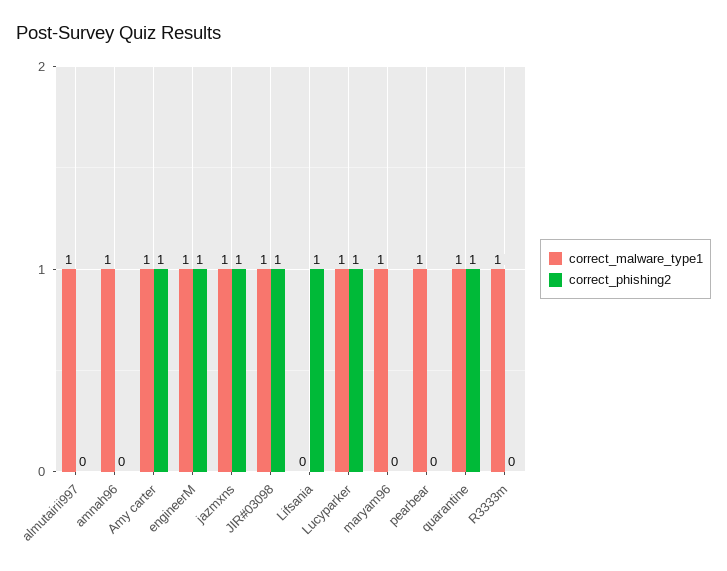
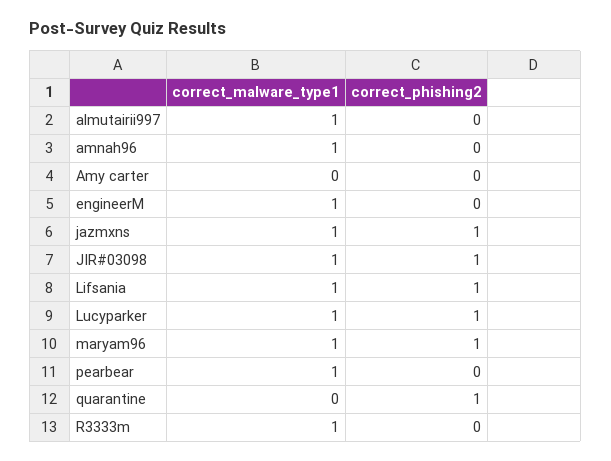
correct_malware_type1, Amy carter: 1 -> 0
correct_phishing2, Amy carter: 1 -> 0
correct_phishing2, engineerM: 1 -> 0
correct_malware_type1, Lifsania: 0 -> 1
correct_phishing2, maryam96: 0 -> 1
correct_malware_type1, quarantine: 1 -> 0

